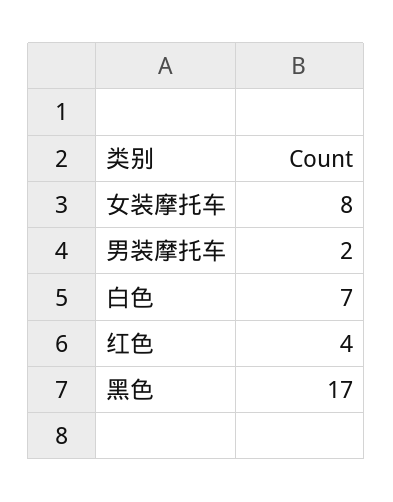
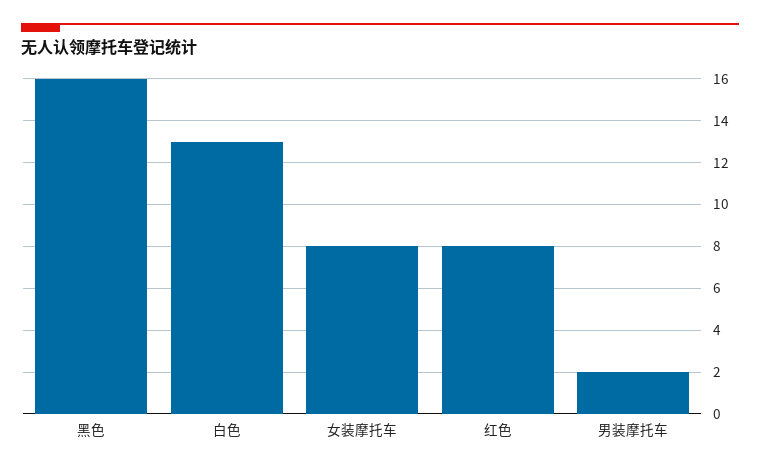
白色: 7 -> 13
红色: 4 -> 8
黑色: 17 -> 16

